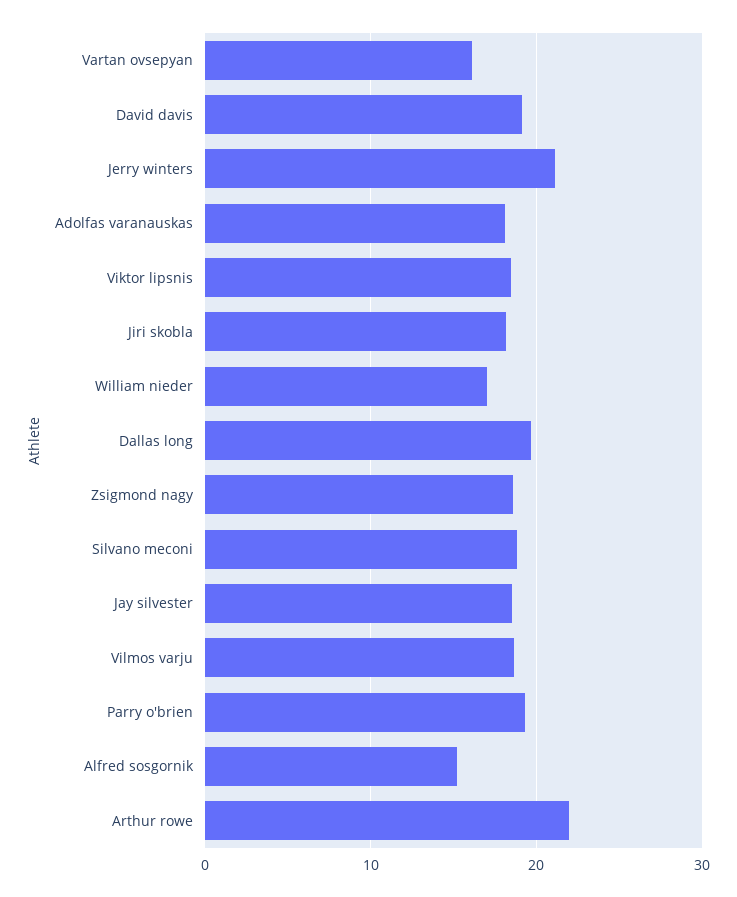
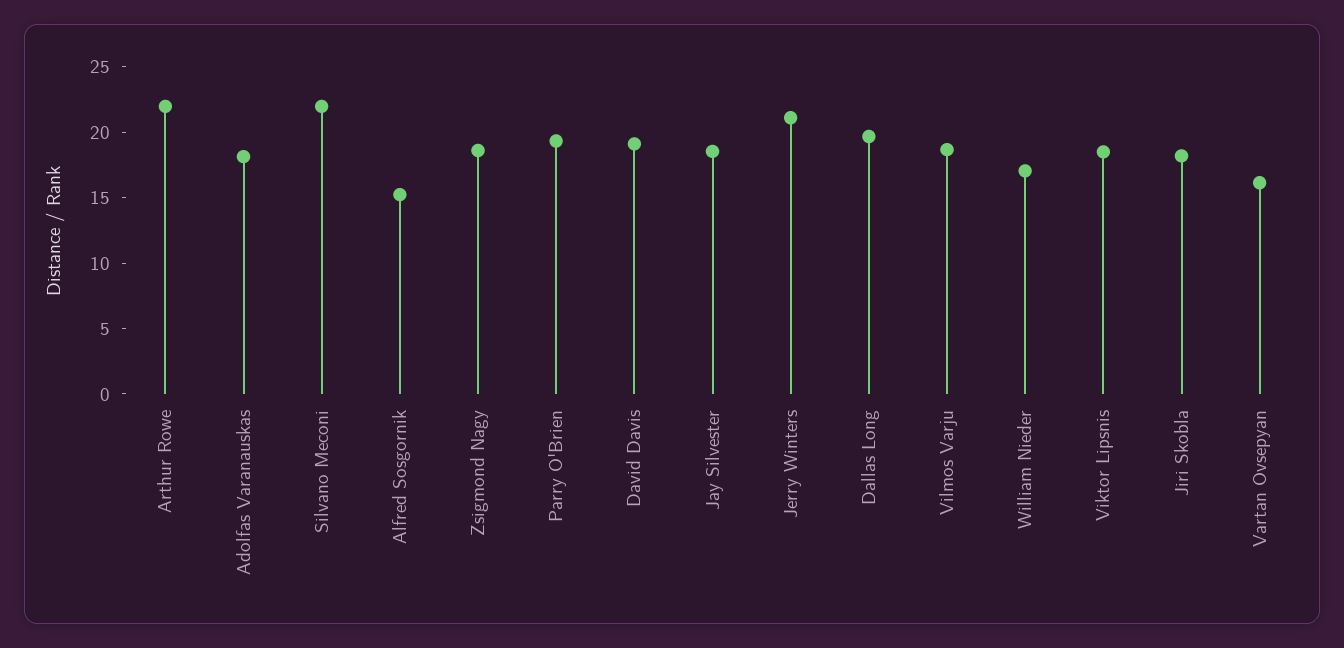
Silvano meconi: 19 -> 22

